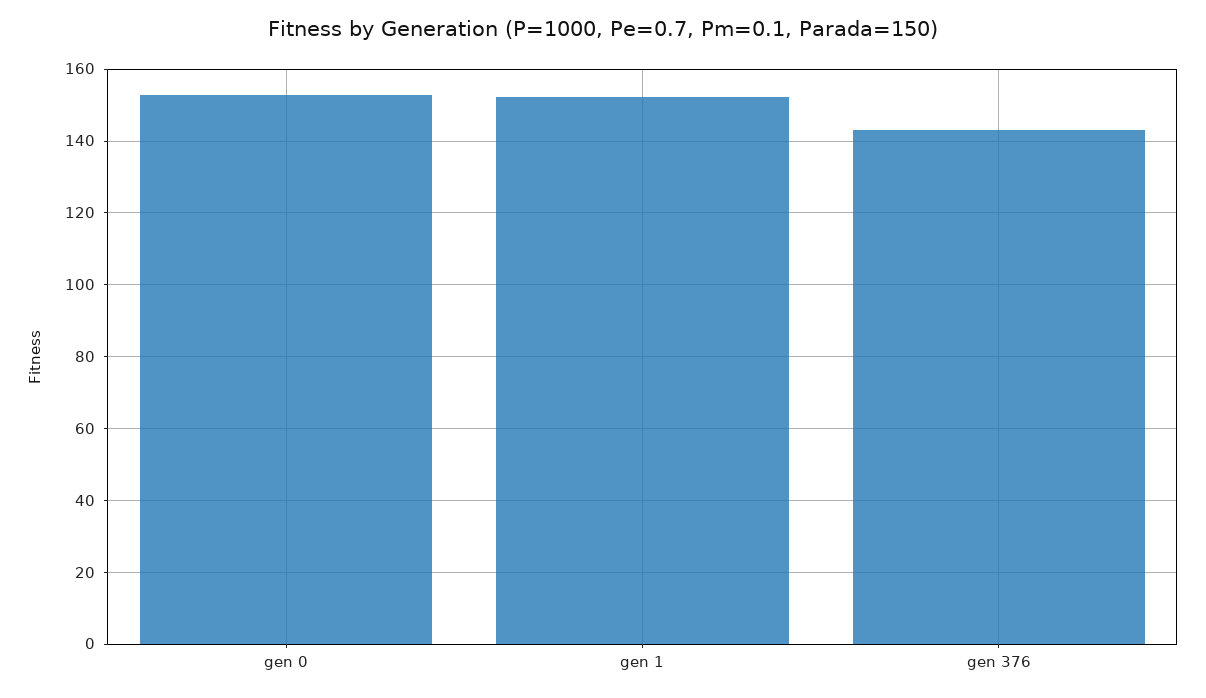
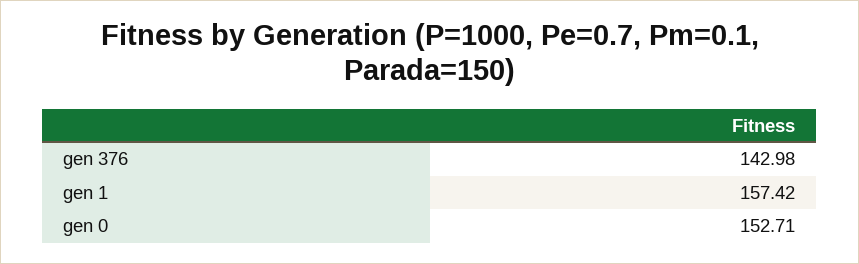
gen 1: 152 -> 157.42

